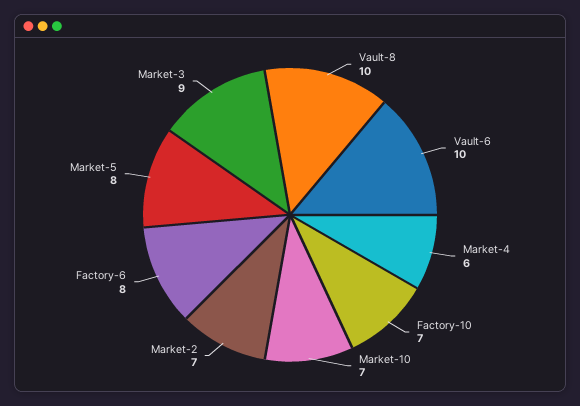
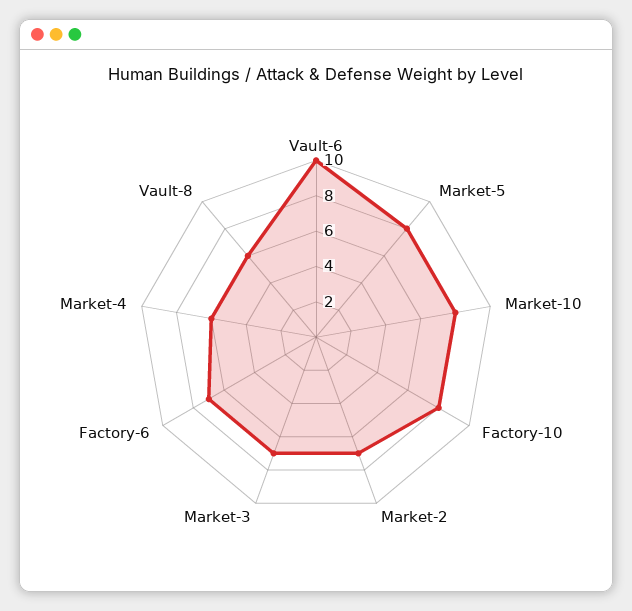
Vault-8: 10 -> 6
Factory-10: 7 -> 8
Market-10: 7 -> 8
Factory-6: 8 -> 7
Market-3: 9 -> 7

